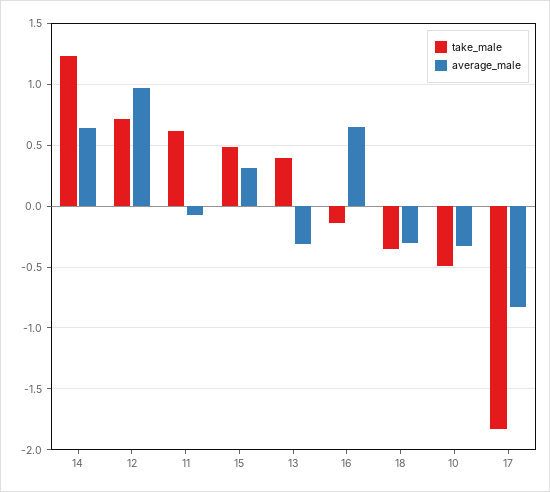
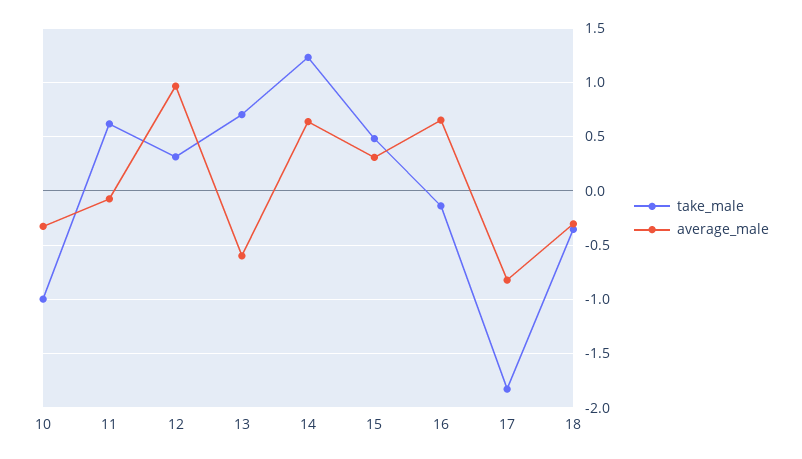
take_male, 12: 0.7 -> 0.3
take_male, 13: 0.4 -> 0.7
average_male, 13: -0.3 -> -0.6
take_male, 10: -0.5 -> -1

